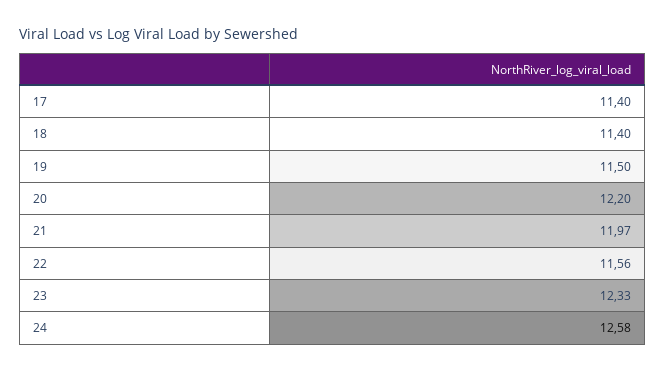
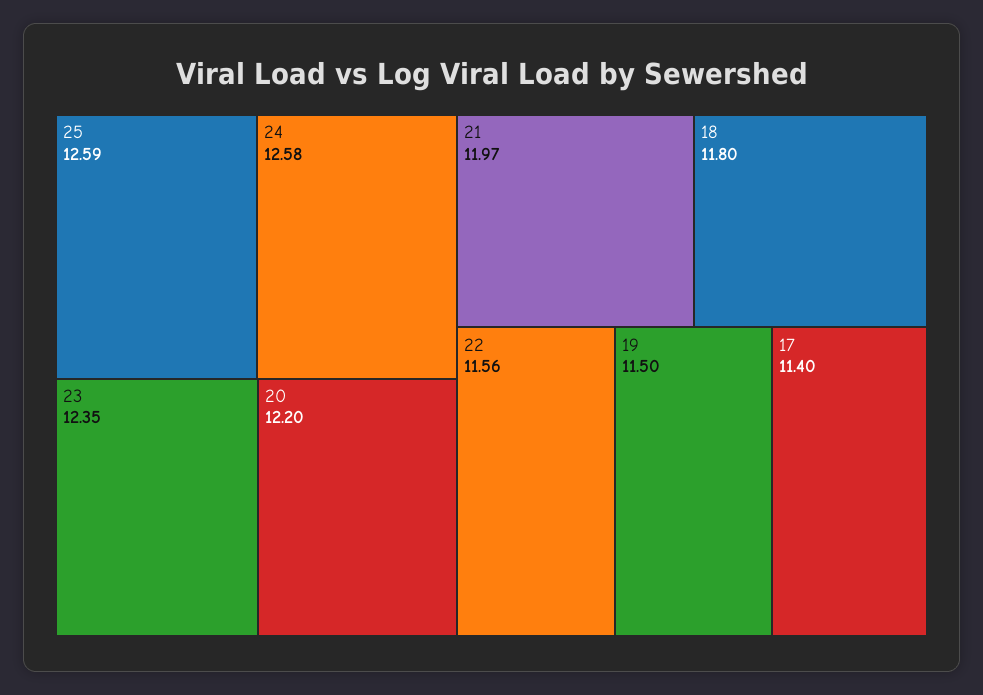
18: 11.4 -> 11.8
23: 12.33 -> 12.35
25: none -> 12.59

